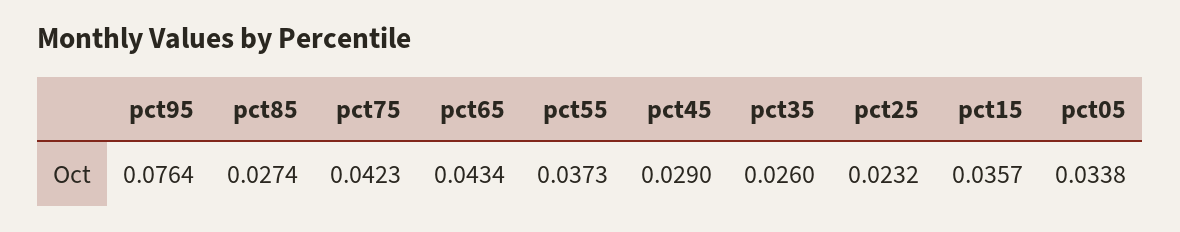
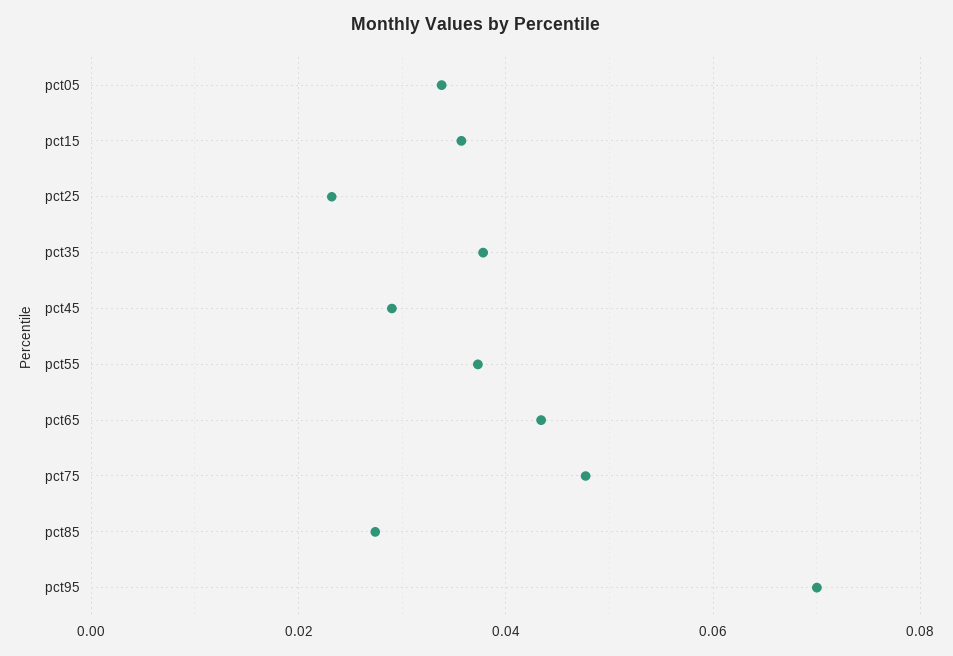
pct95: 0.0764 -> 0.07
pct75: 0.0423 -> 0.048
pct35: 0.026 -> 0.038

